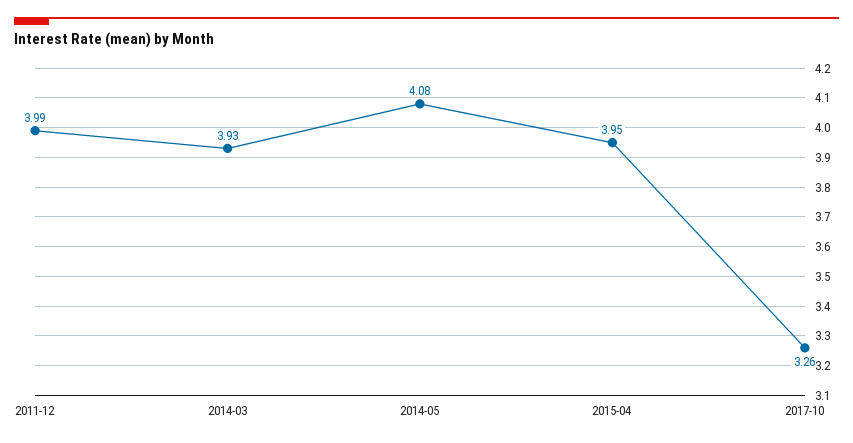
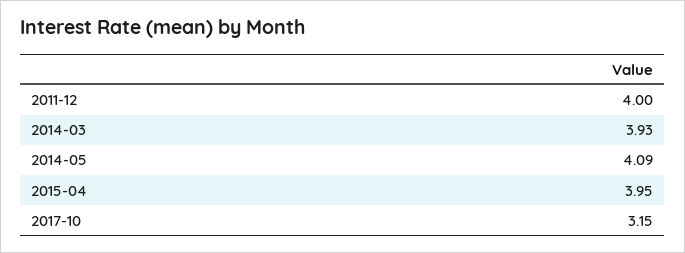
2011-12: 3.99 -> 4
2014-05: 4.08 -> 4.09
2017-10: 3.26 -> 3.15

